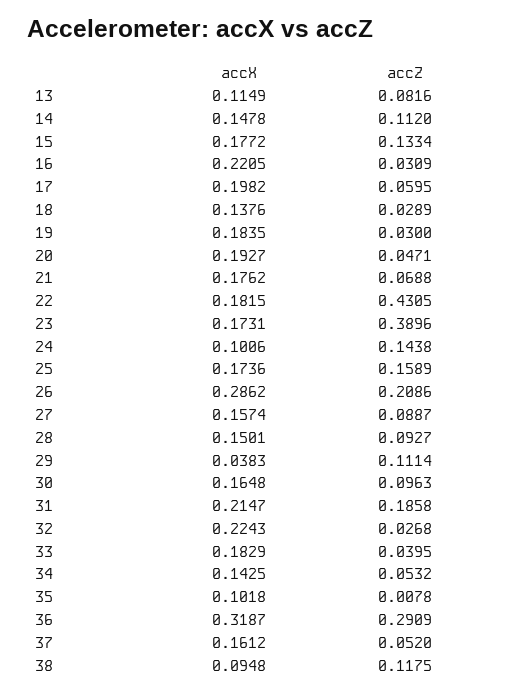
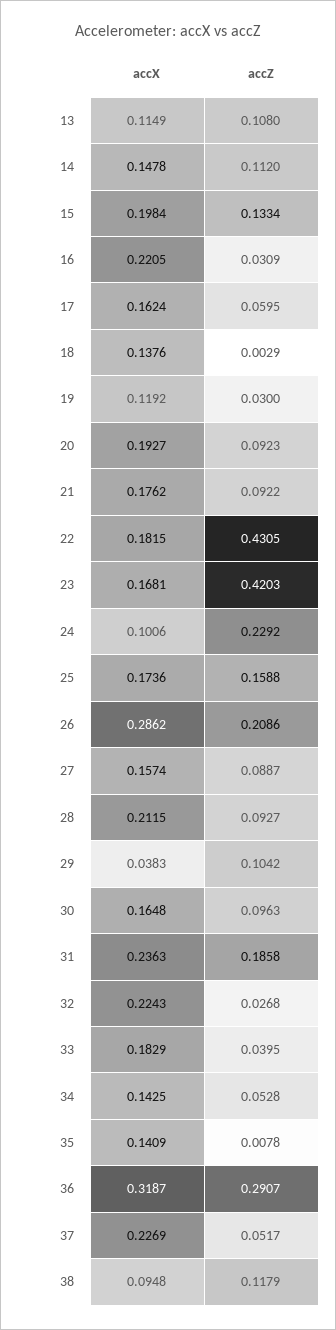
accZ, 13: 0.0816 -> 0.108
accX, 15: 0.1772 -> 0.1984
accX, 17: 0.1982 -> 0.1624
accZ, 18: 0.0289 -> 0.0029
accX, 19: 0.1835 -> 0.1192
accZ, 20: 0.0471 -> 0.0923
accZ, 21: 0.0688 -> 0.0922
accX, 23: 0.1731 -> 0.1681
accZ, 23: 0.3896 -> 0.4203
accZ, 24: 0.1438 -> 0.2292
accZ, 25: 0.1589 -> 0.1588
accX, 28: 0.1501 -> 0.2115
accZ, 29: 0.1114 -> 0.1042
accX, 31: 0.2147 -> 0.2363
accZ, 34: 0.0532 -> 0.0528
accX, 35: 0.1018 -> 0.1409
accZ, 36: 0.2909 -> 0.2907
accX, 37: 0.1612 -> 0.2269
accZ, 37: 0.052 -> 0.0517
accZ, 38: 0.1175 -> 0.1179

